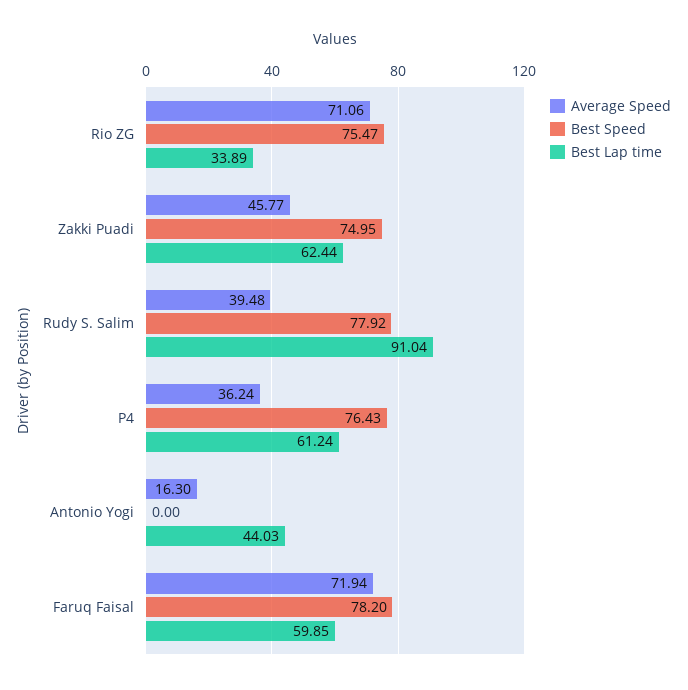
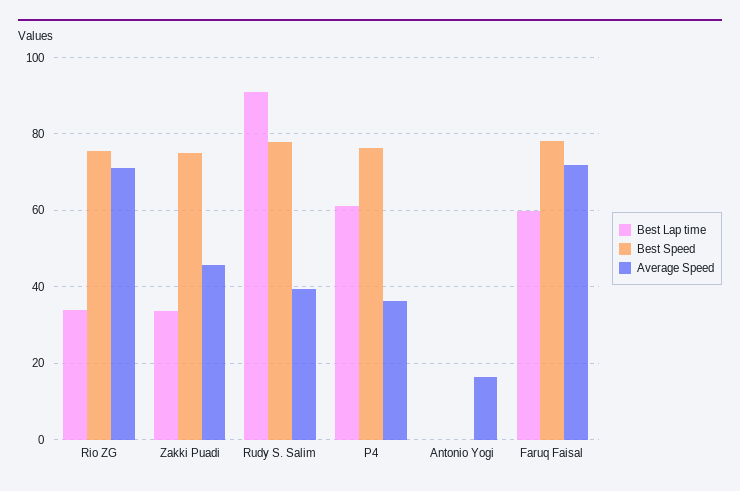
Best Lap time, Zakki Puadi: 62.44 -> 34
Best Lap time, Antonio Yogi: 44.03 -> 0

